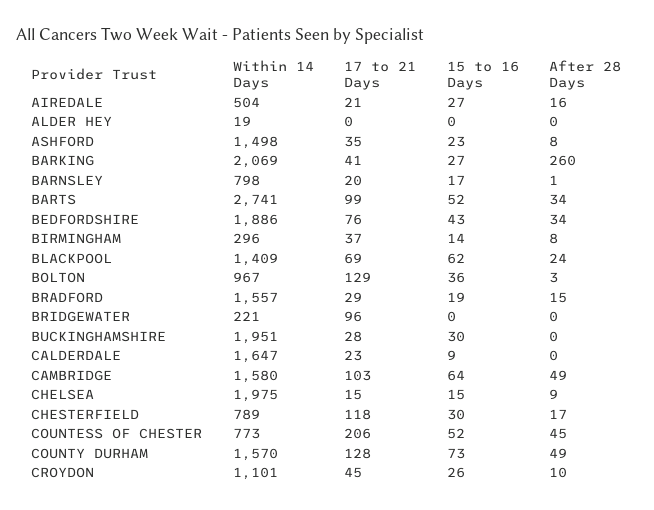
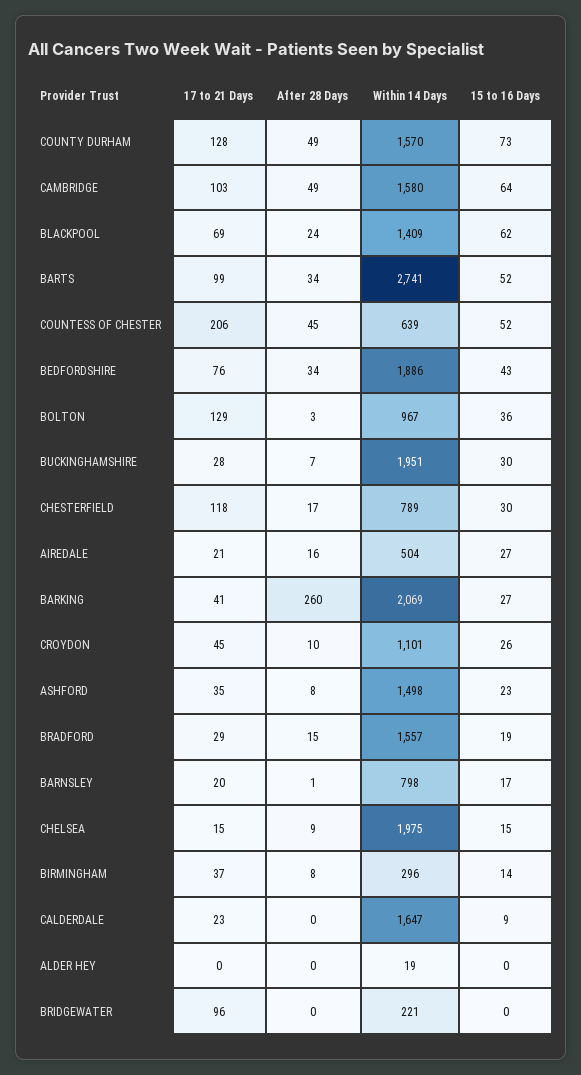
After 28 Days, BUCKINGHAMSHIRE: 0 -> 7
Within 14 Days, COUNTESS OF CHESTER: 773 -> 639

